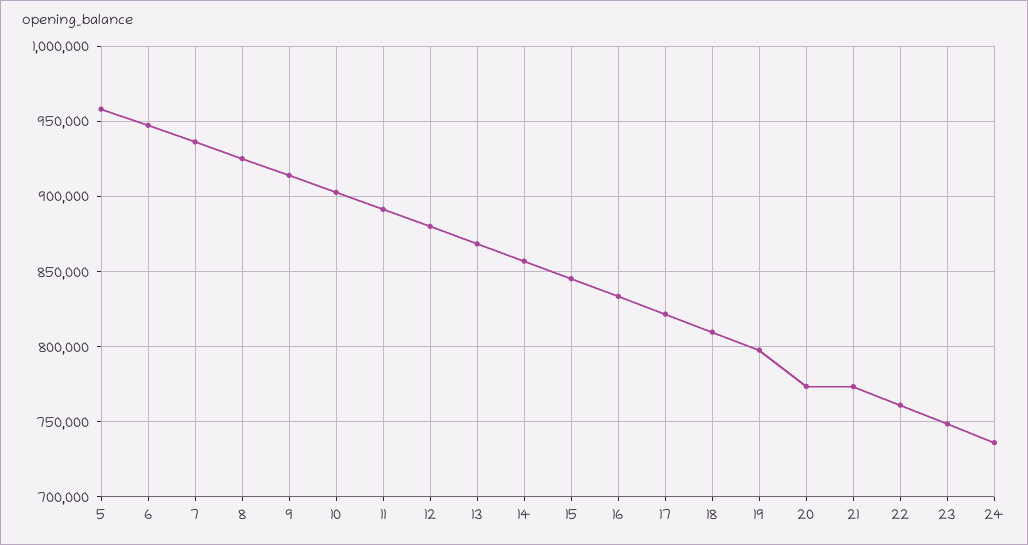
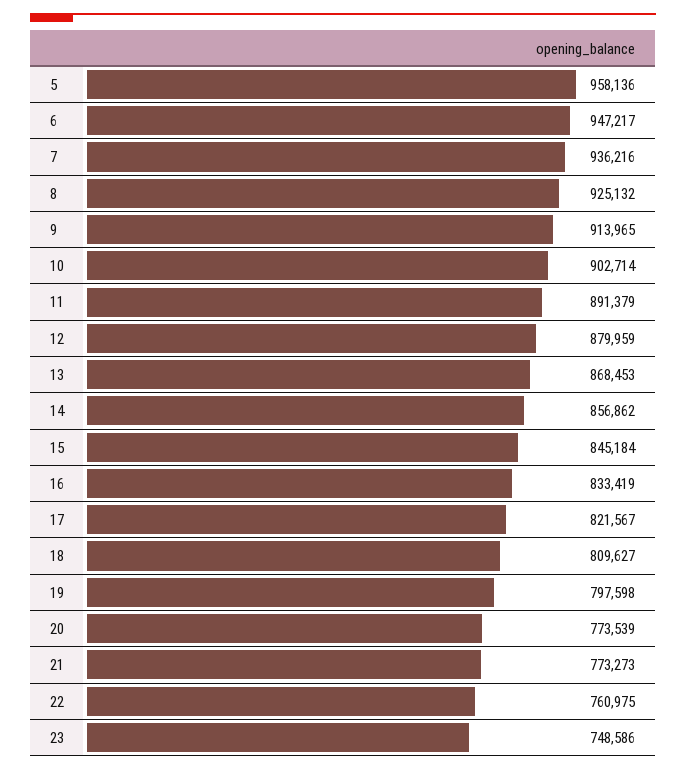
24: 735000 -> none

